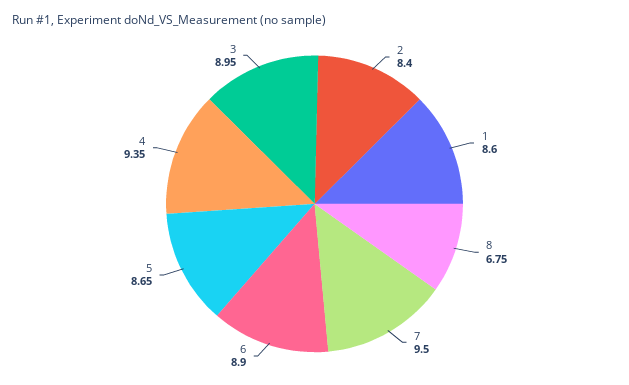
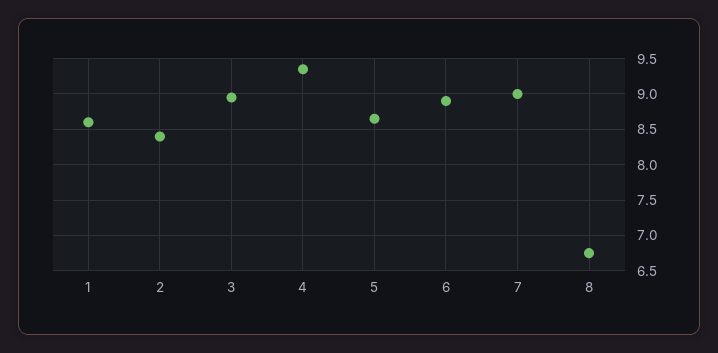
7: 9.5 -> 9

